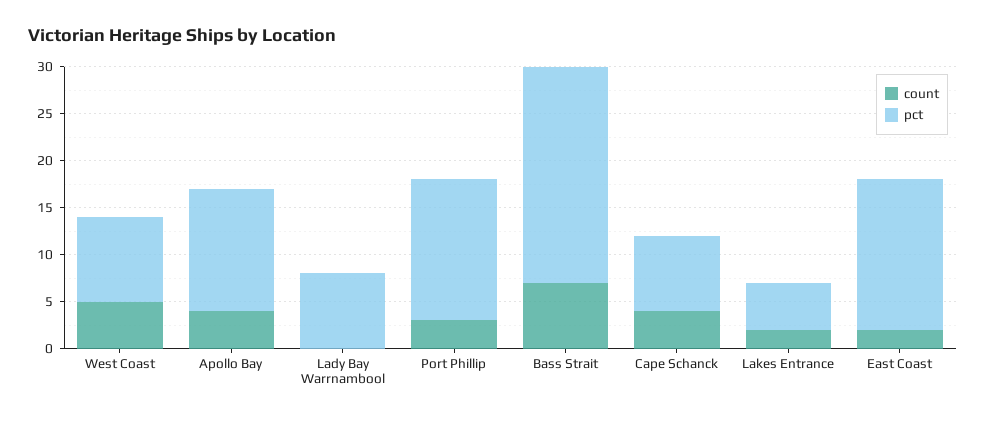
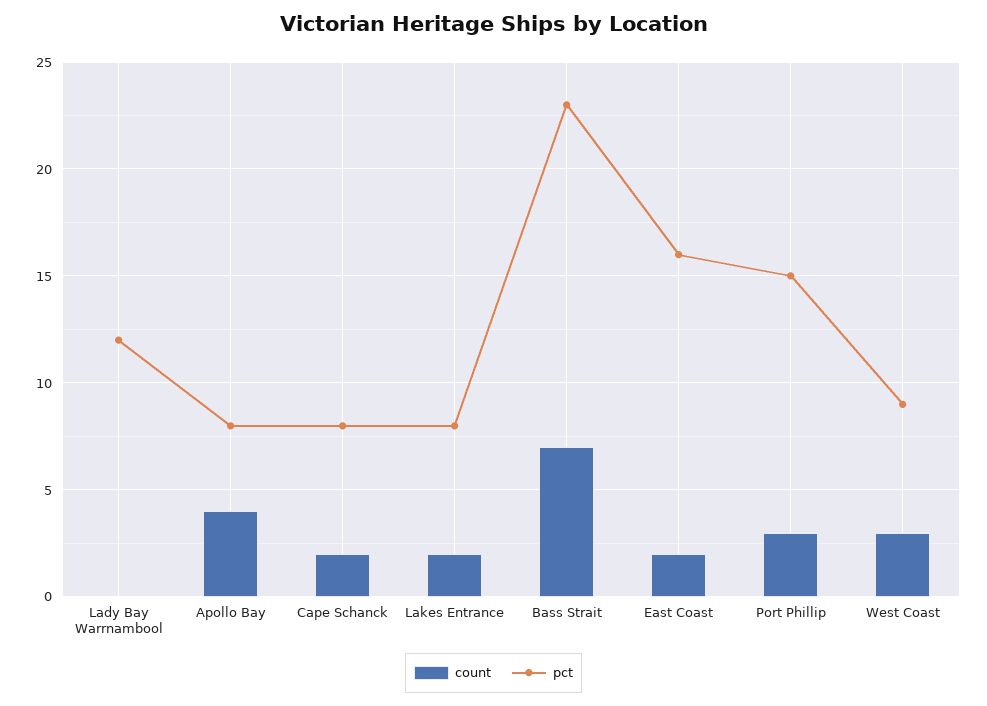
count, West Coast: 5 -> 3
pct, Apollo Bay: 13 -> 8
pct, Lady Bay Warrnambool: 8 -> 12
count, Cape Schanck: 4 -> 2
pct, Lakes Entrance: 5 -> 8

